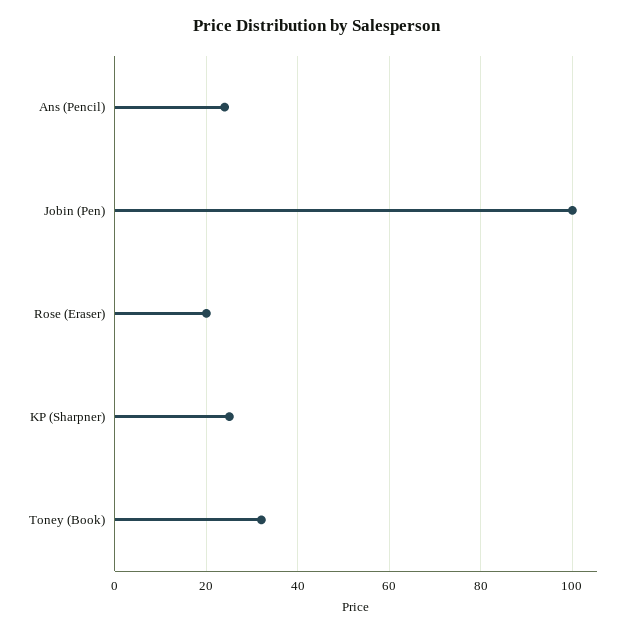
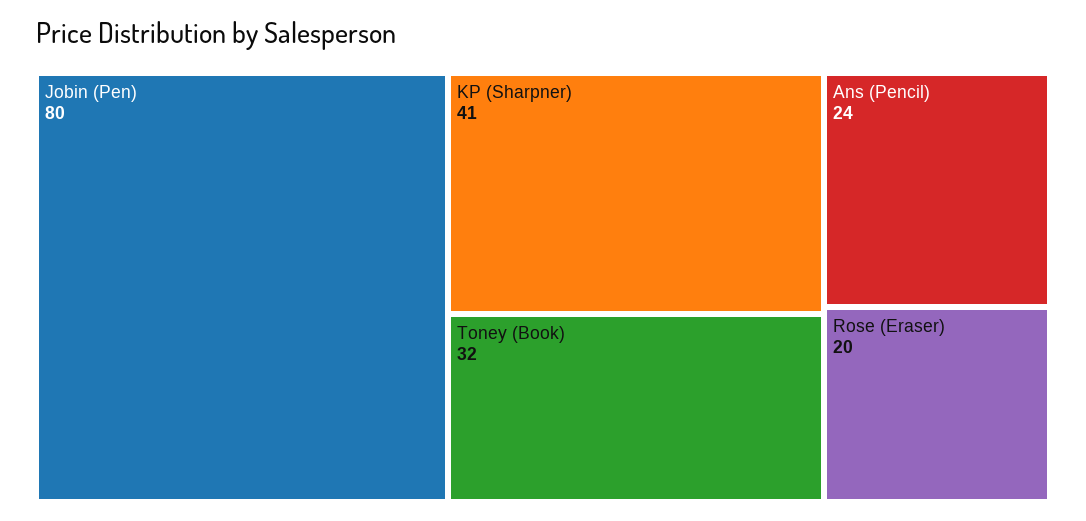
Jobin (Pen): 100 -> 80
KP (Sharpner): 25 -> 41

